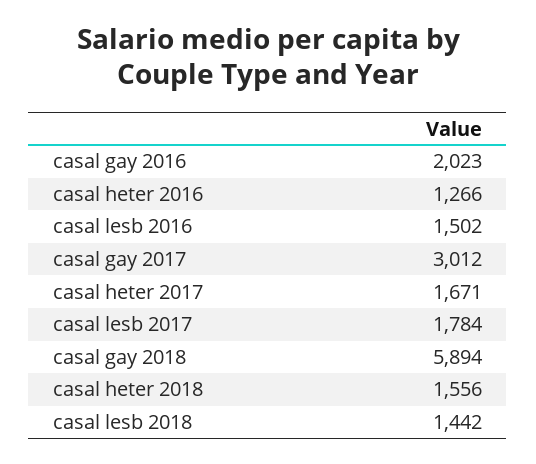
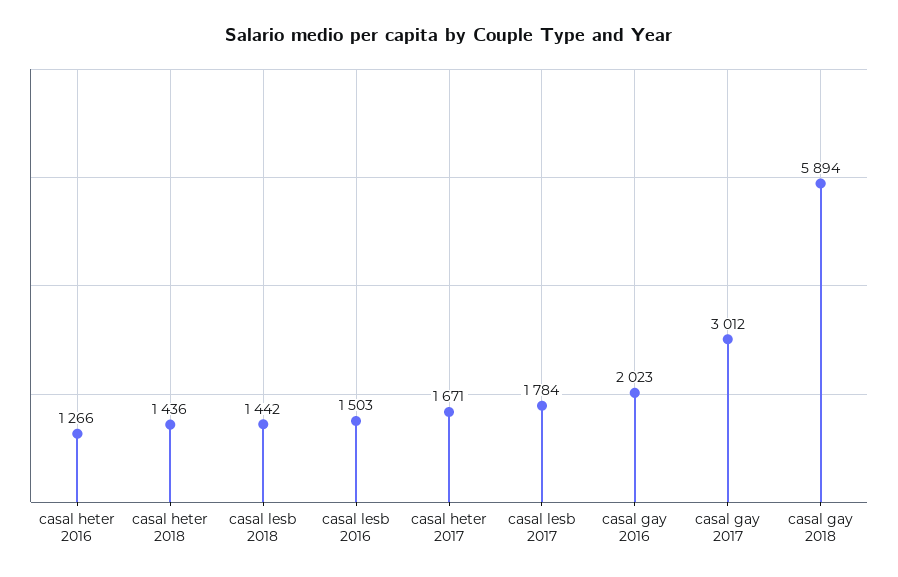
casal lesb 2016: 1502 -> 1503
casal heter 2018: 1556 -> 1436

